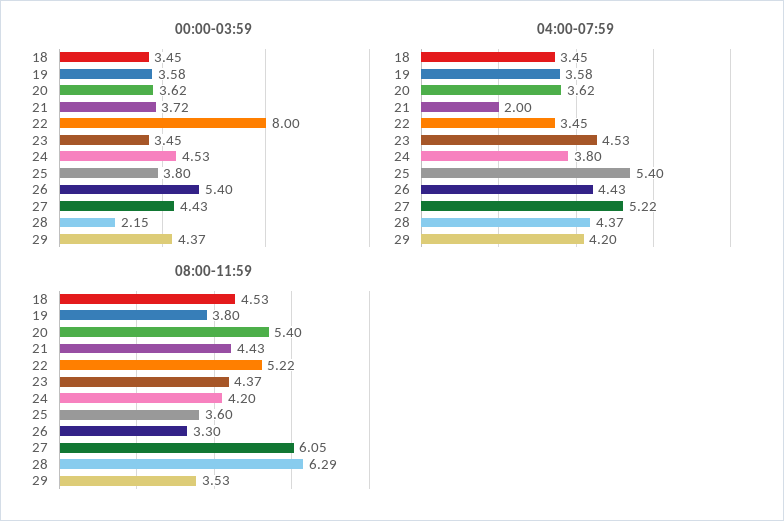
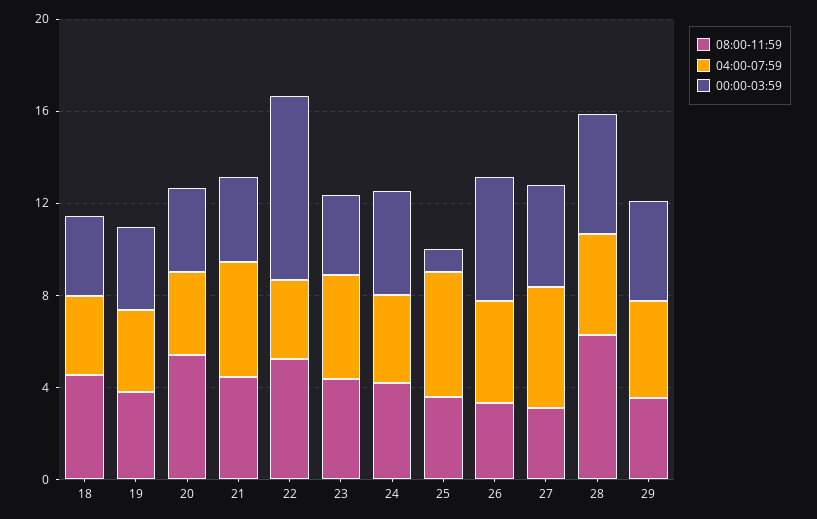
00:00-03:59, 25: 3.8 -> 1
00:00-03:59, 28: 2.15 -> 5
04:00-07:59, 21: 2 -> 5
08:00-11:59, 27: 6.05 -> 3

